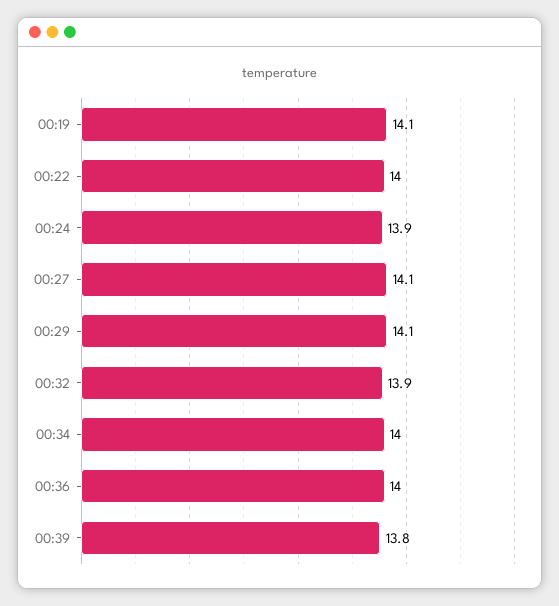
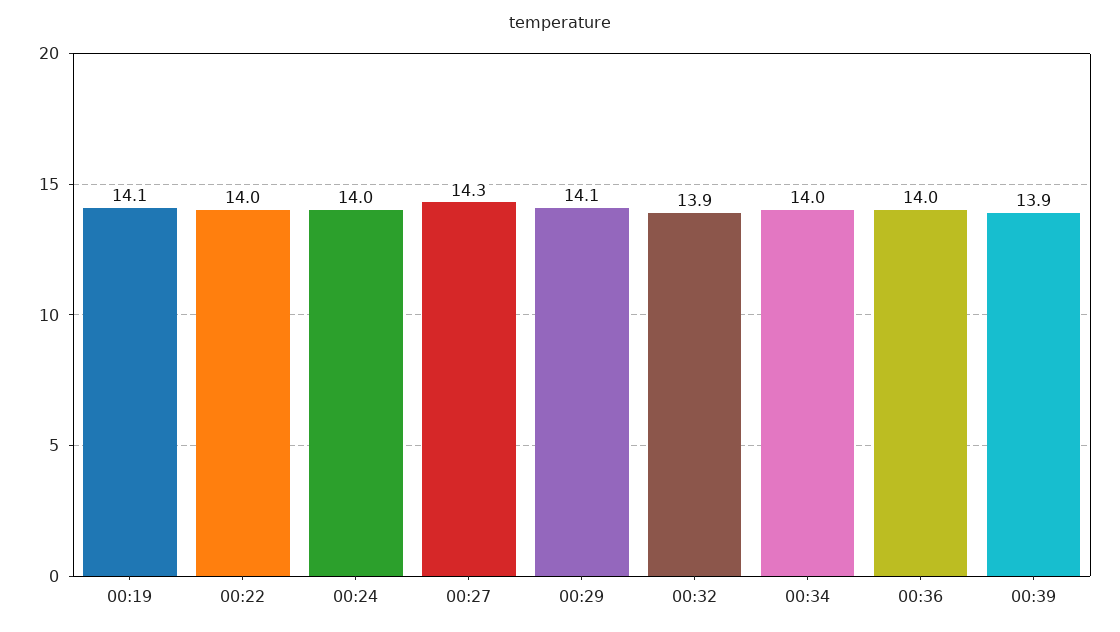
00:24: 13.9 -> 14
00:27: 14.1 -> 14.3
00:39: 13.8 -> 13.9

